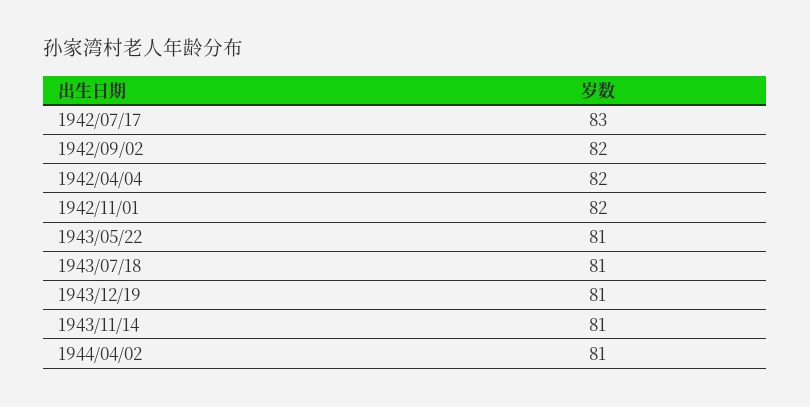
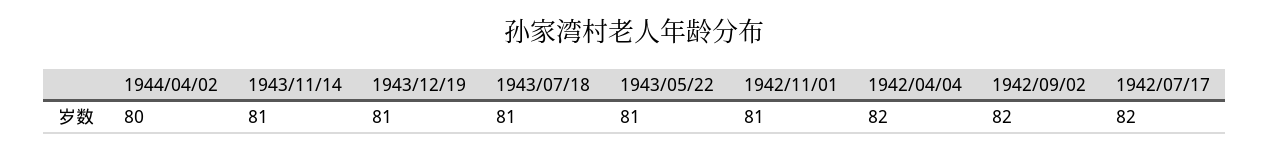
1942/07/17: 83 -> 82
1942/11/01: 82 -> 81
1944/04/02: 81 -> 80

